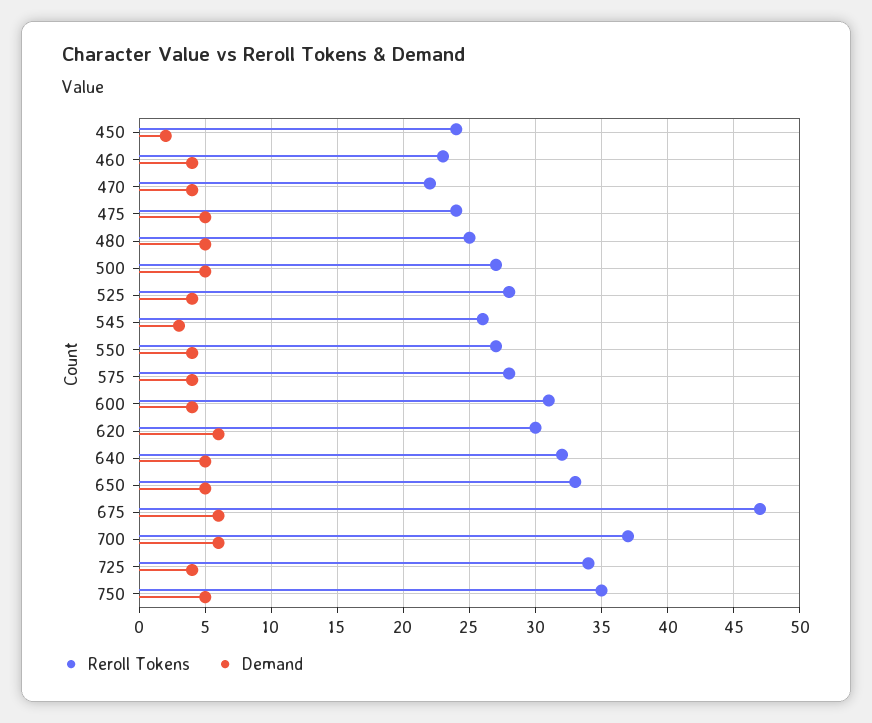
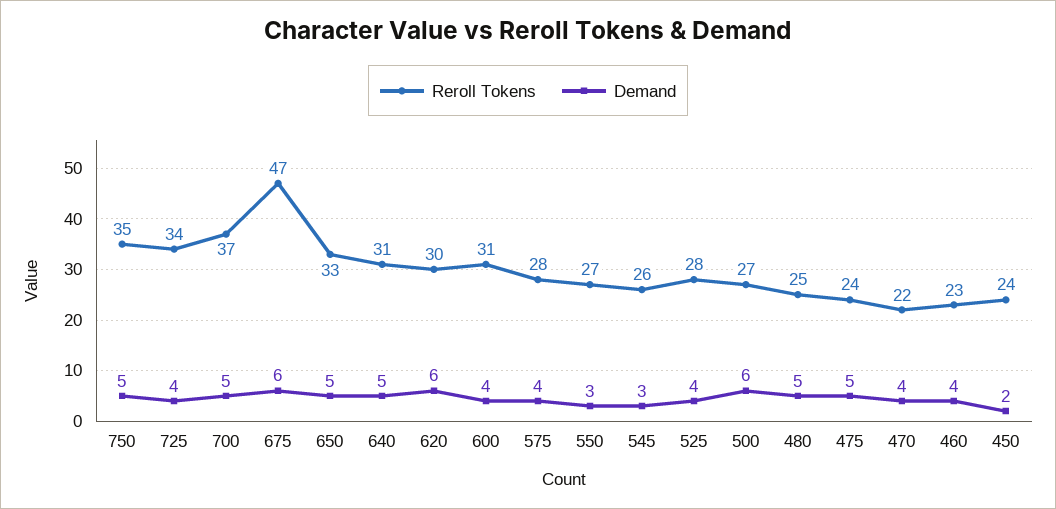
Demand, 500: 5 -> 6
Demand, 550: 4 -> 3
Reroll Tokens, 640: 32 -> 31
Demand, 700: 6 -> 5

